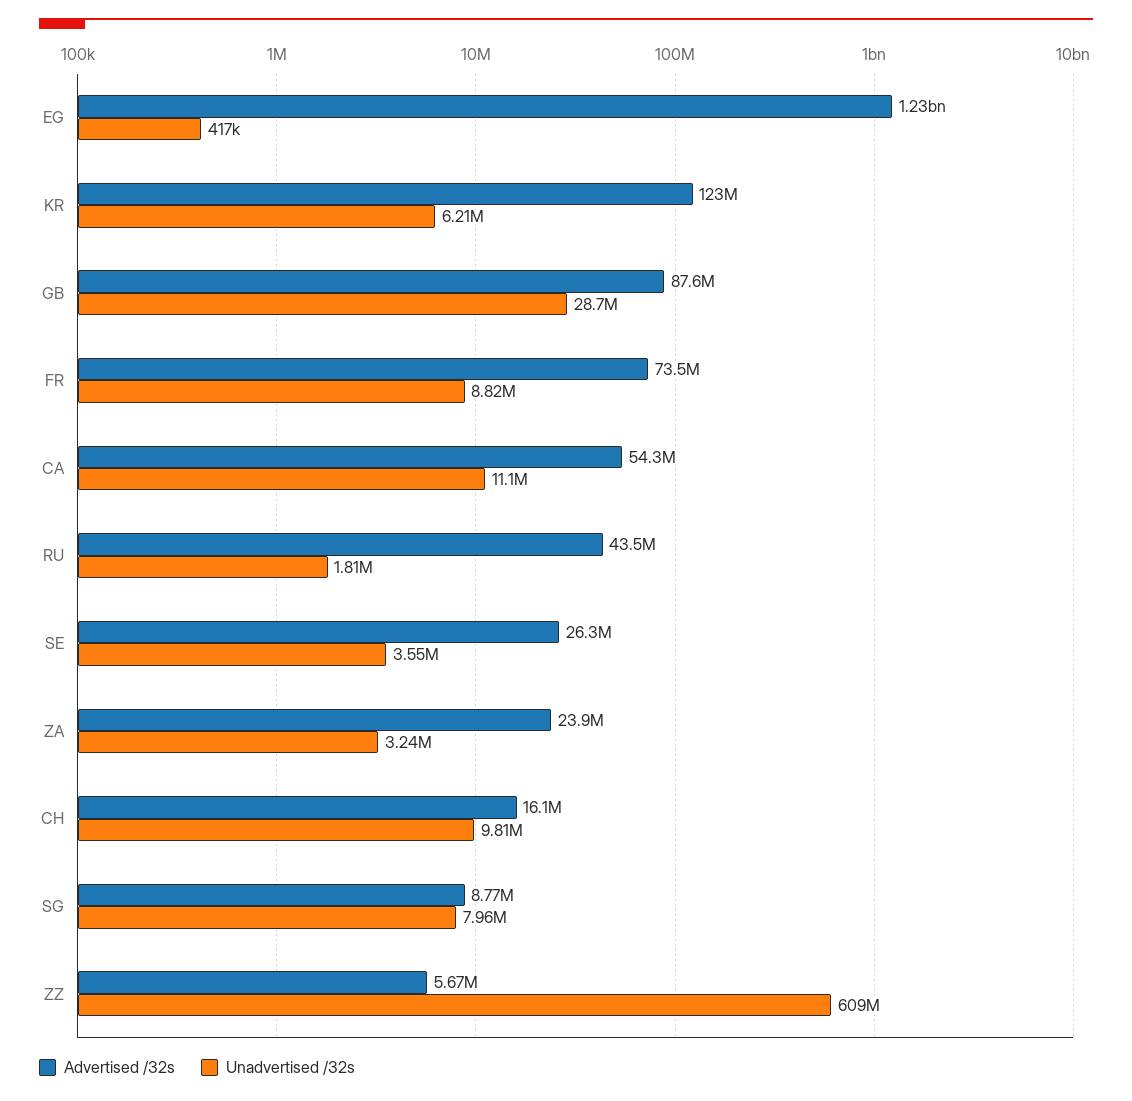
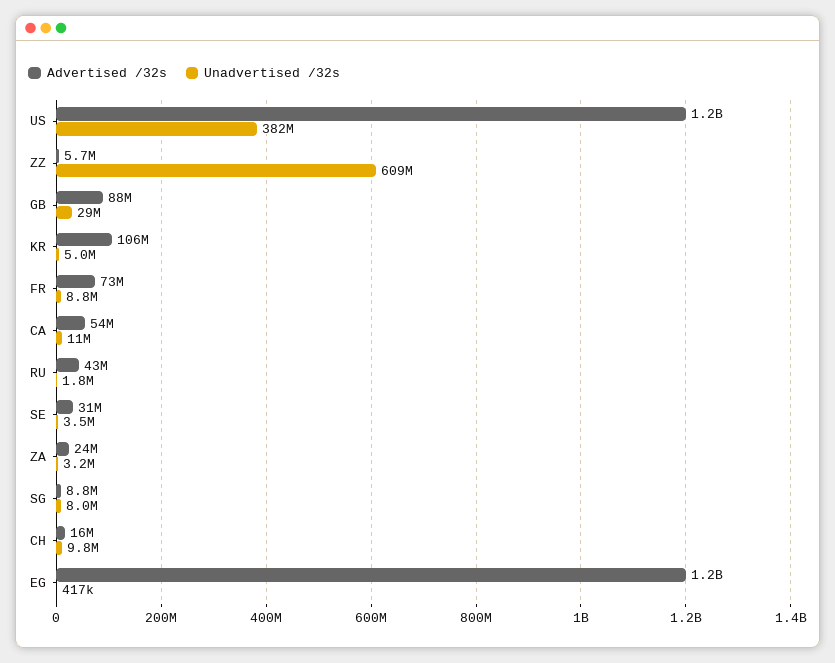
Advertised /32s, KR: 123000000 -> 106000000
Unadvertised /32s, KR: 6210000 -> 5000000
Advertised /32s, SE: 26300000 -> 31000000
Advertised /32s, US: none -> 1200000000
Unadvertised /32s, US: none -> 382000000

